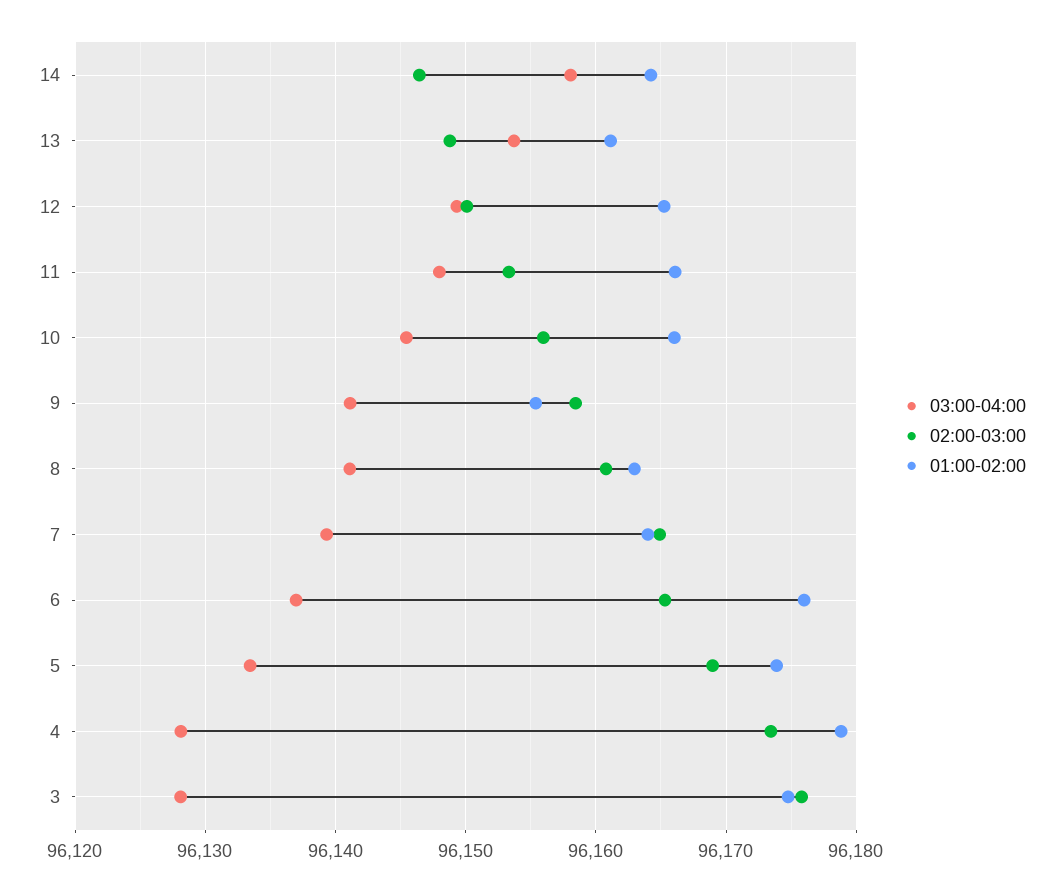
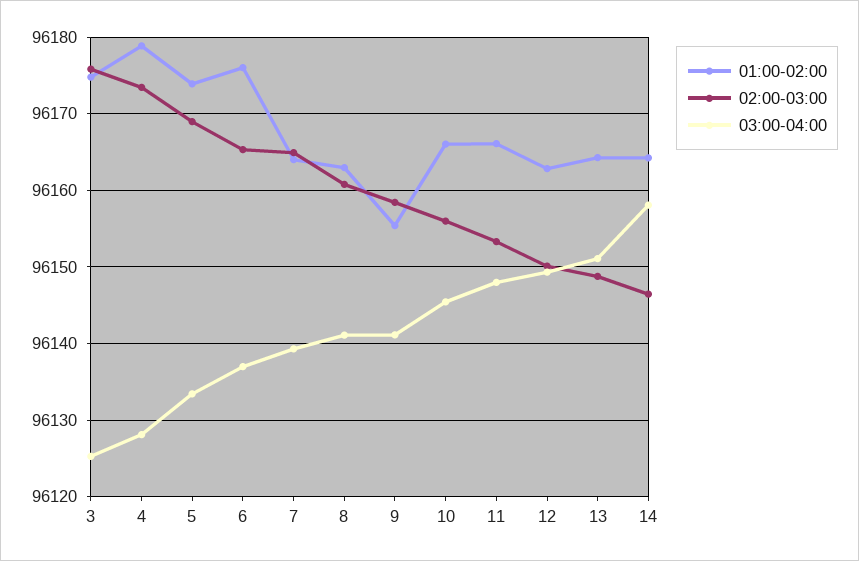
03:00-04:00, 13: 96154 -> 96151
01:00-02:00, 13: 96161 -> 96164
01:00-02:00, 12: 96165 -> 96163
03:00-04:00, 3: 96128 -> 96125

